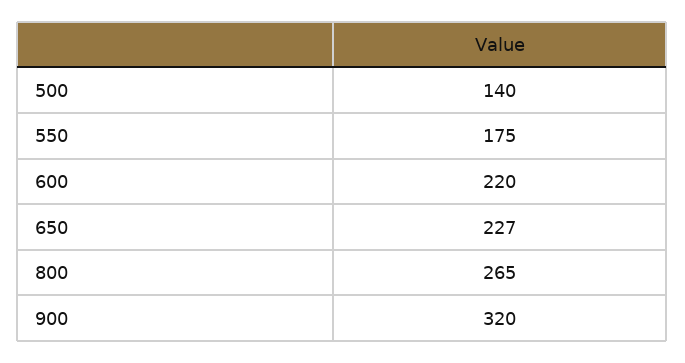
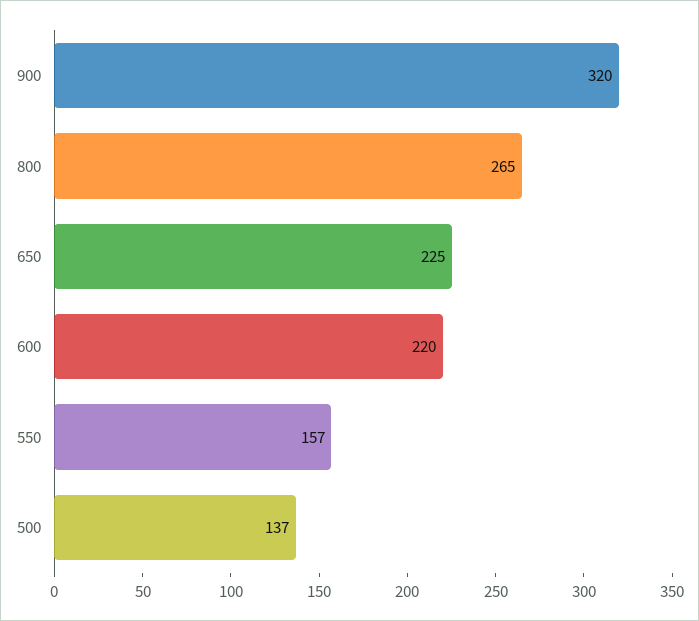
500: 140 -> 137
550: 175 -> 157
650: 227 -> 225

